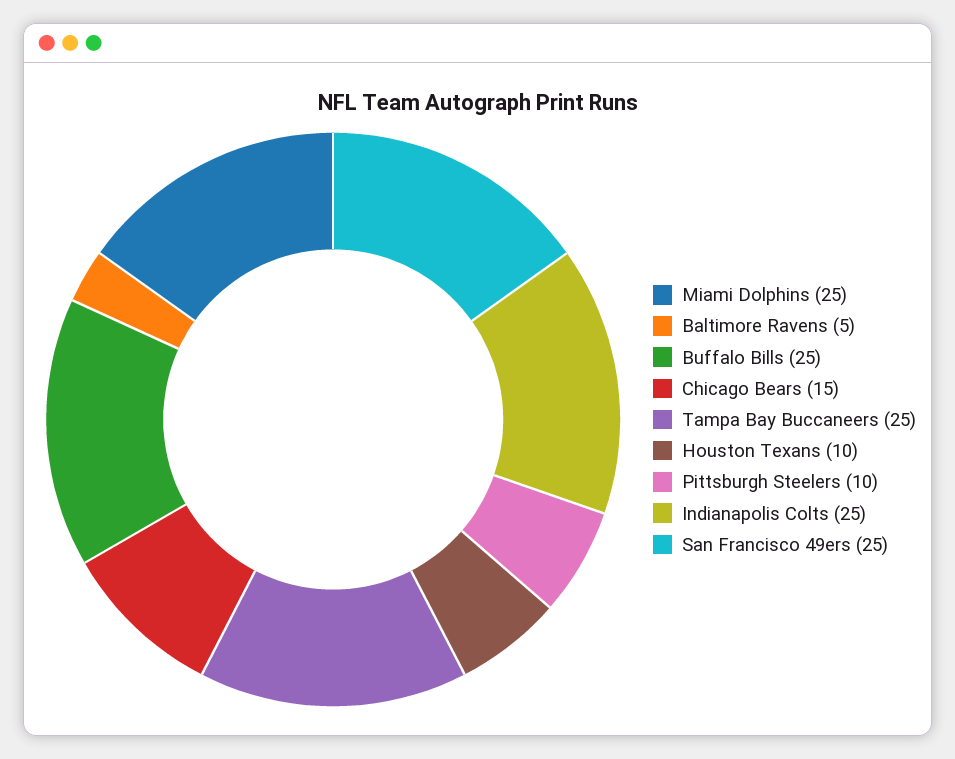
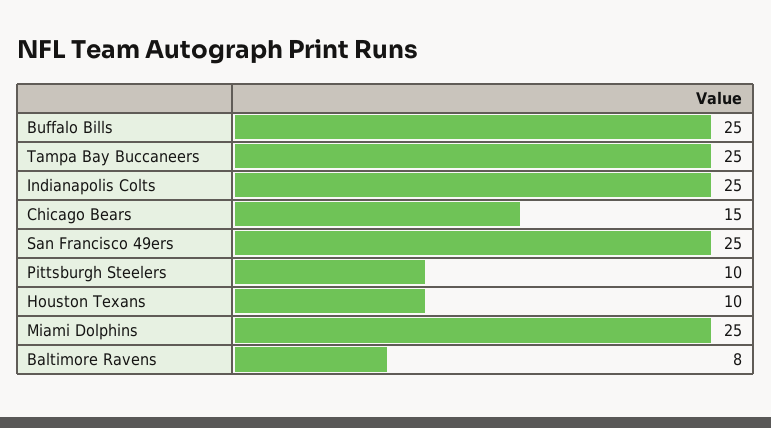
Baltimore Ravens: 5 -> 8

